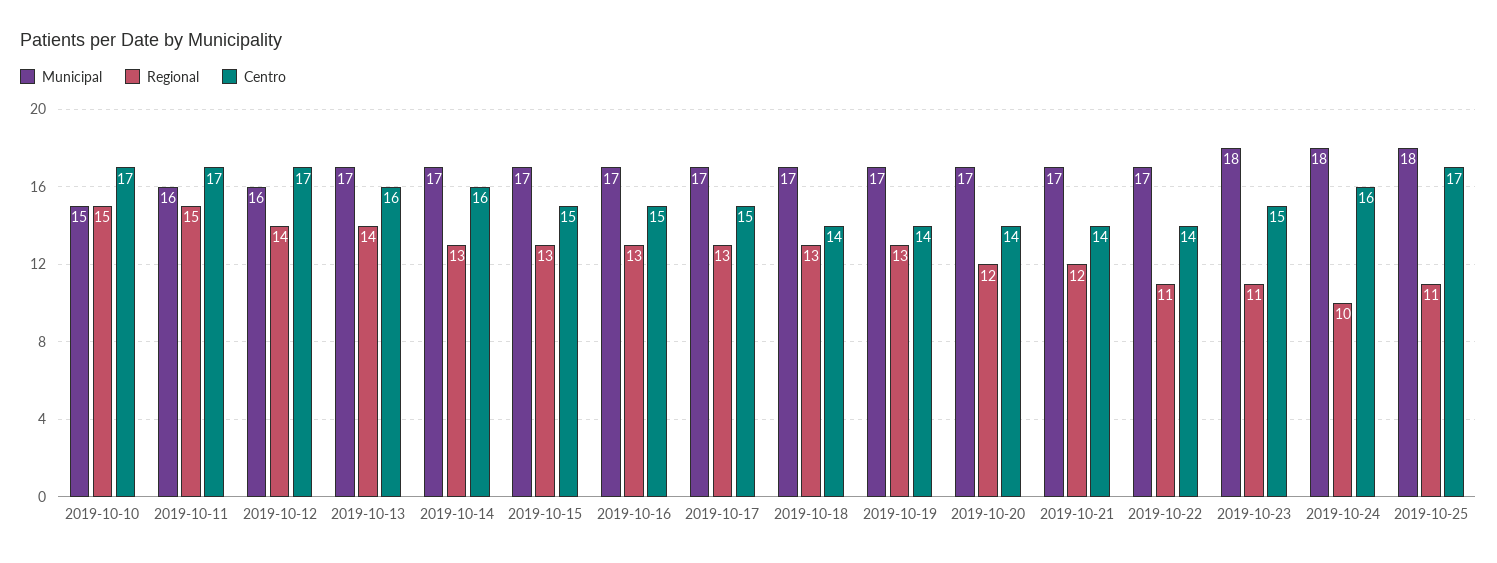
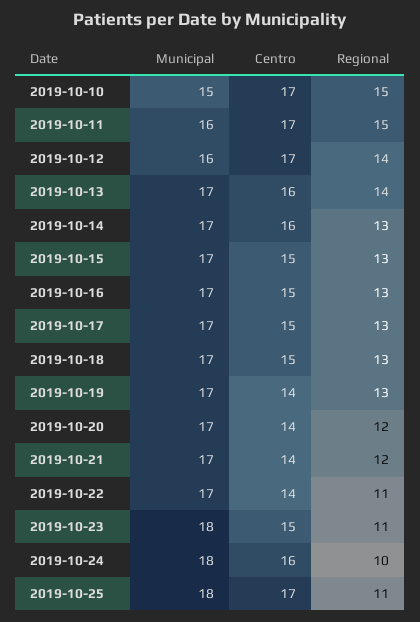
Centro, 2019-10-18: 14 -> 15

